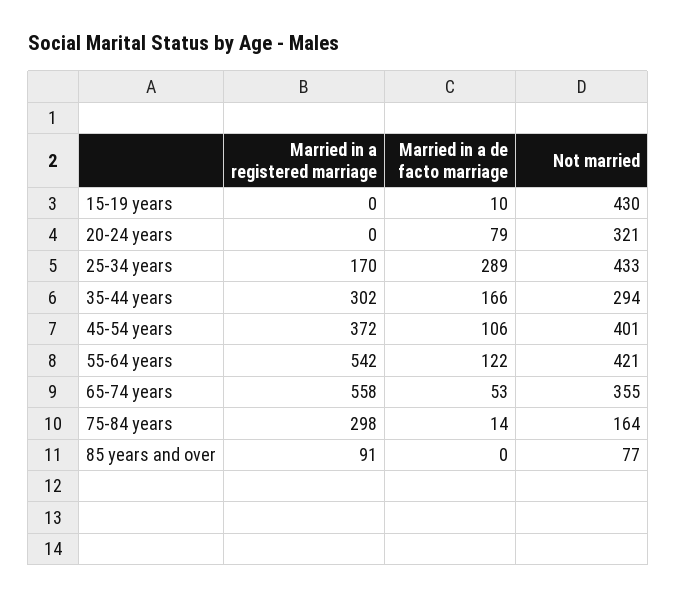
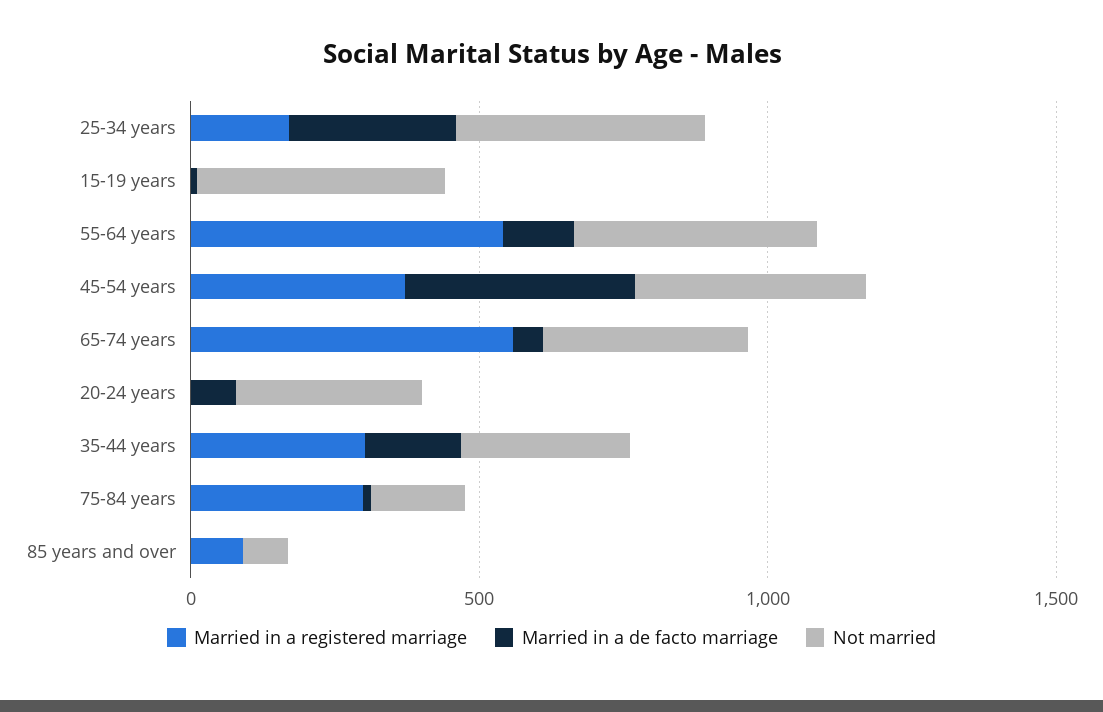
Married in a de facto marriage, 45-54 years: 106 -> 400

